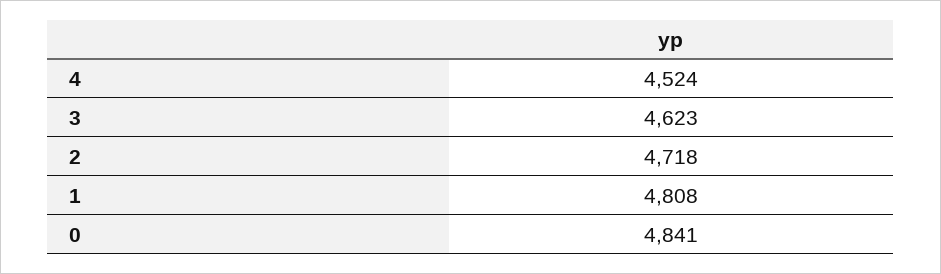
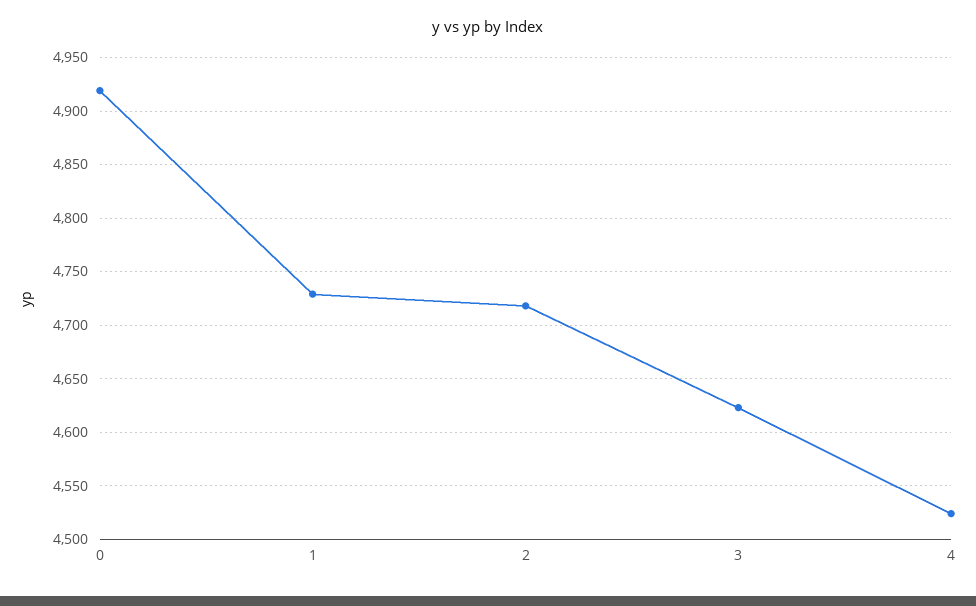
1: 4808 -> 4730
0: 4841 -> 4920

